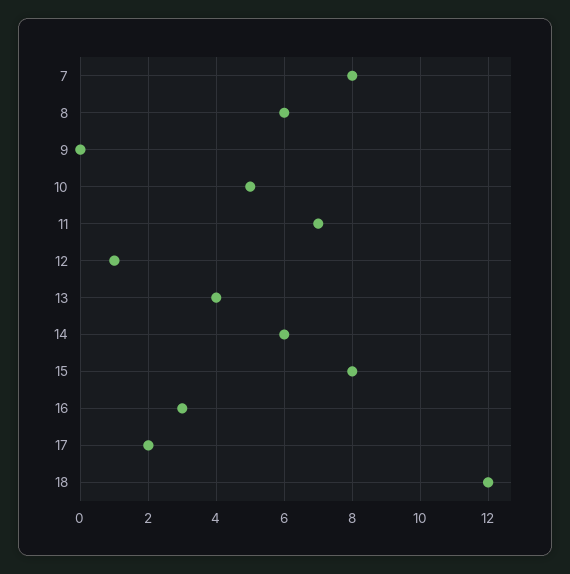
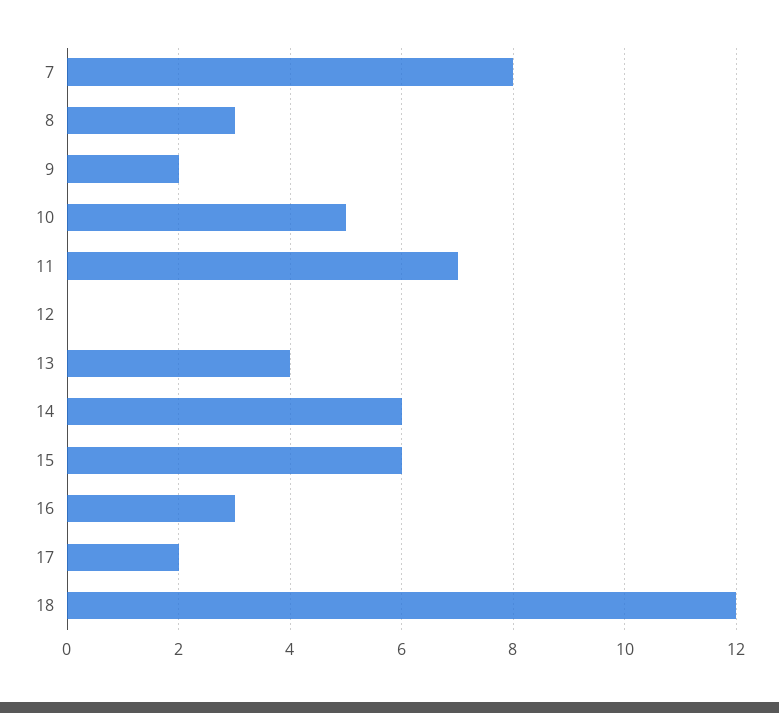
8: 6 -> 3
9: 0 -> 2
12: 1 -> 0
15: 8 -> 6

